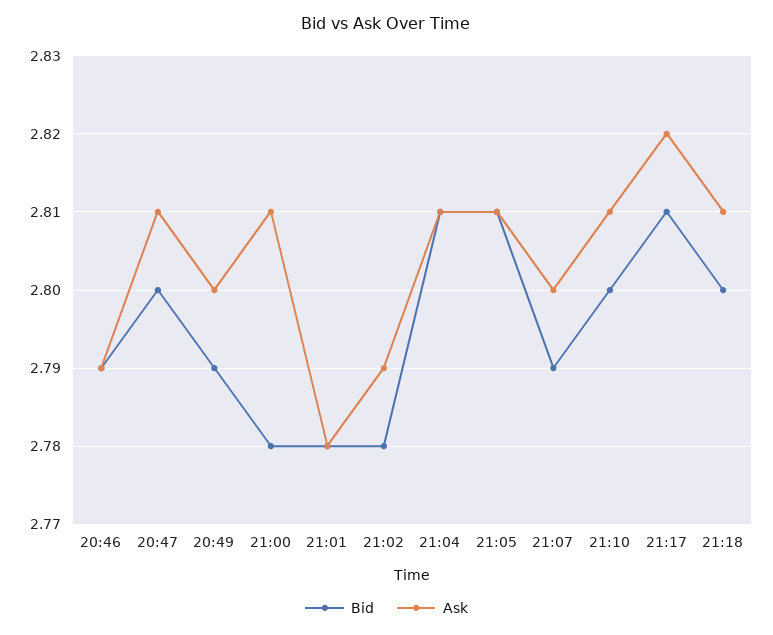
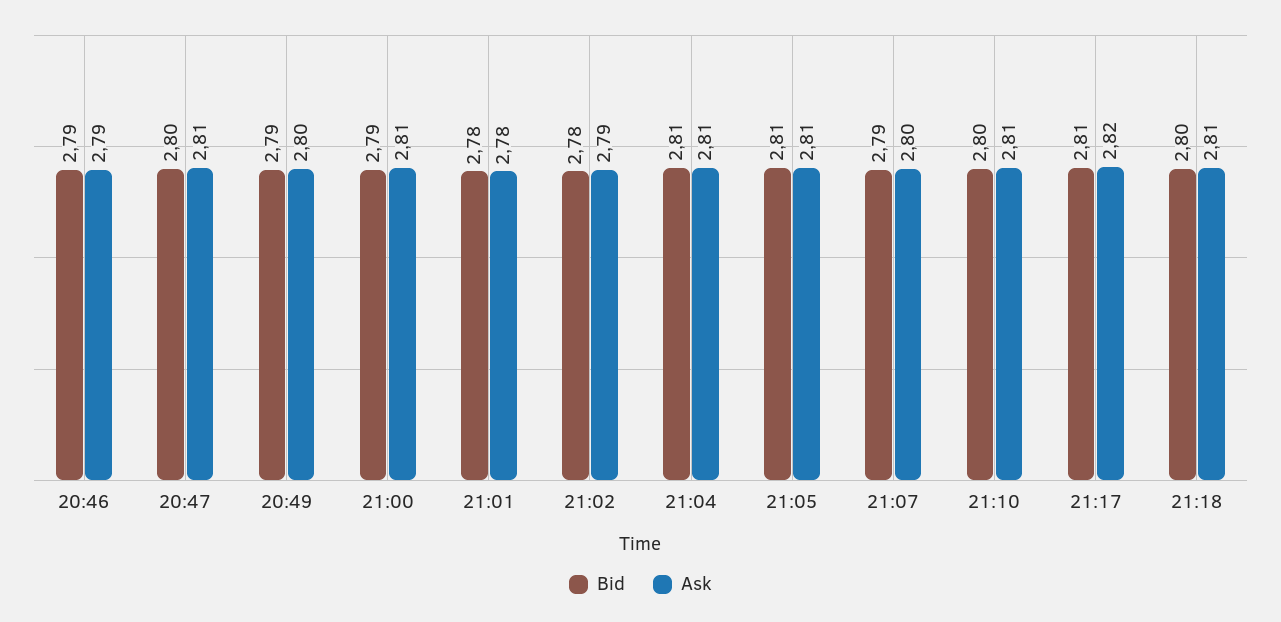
Bid, 21:00: 2.78 -> 2.79

